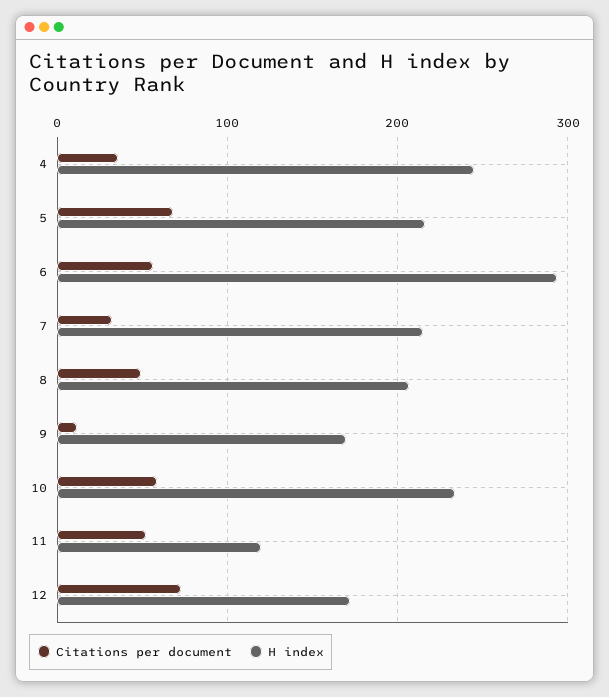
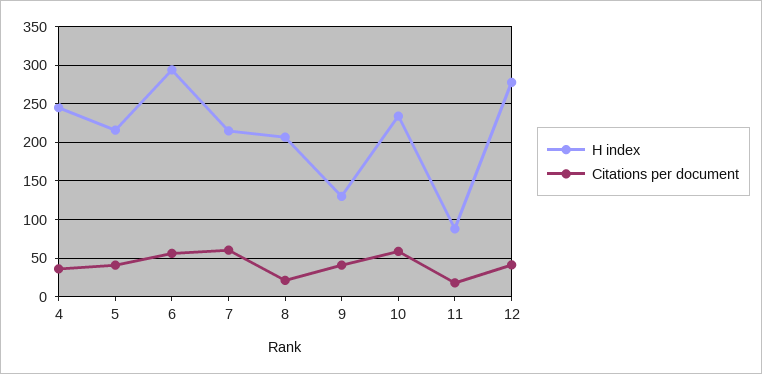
Citations per document, 5: 70 -> 40
Citations per document, 7: 30 -> 60
Citations per document, 8: 50 -> 20
Citations per document, 9: 10 -> 40
H index, 9: 170 -> 130
Citations per document, 11: 50 -> 20
H index, 11: 120 -> 90
Citations per document, 12: 70 -> 40
H index, 12: 170 -> 280

